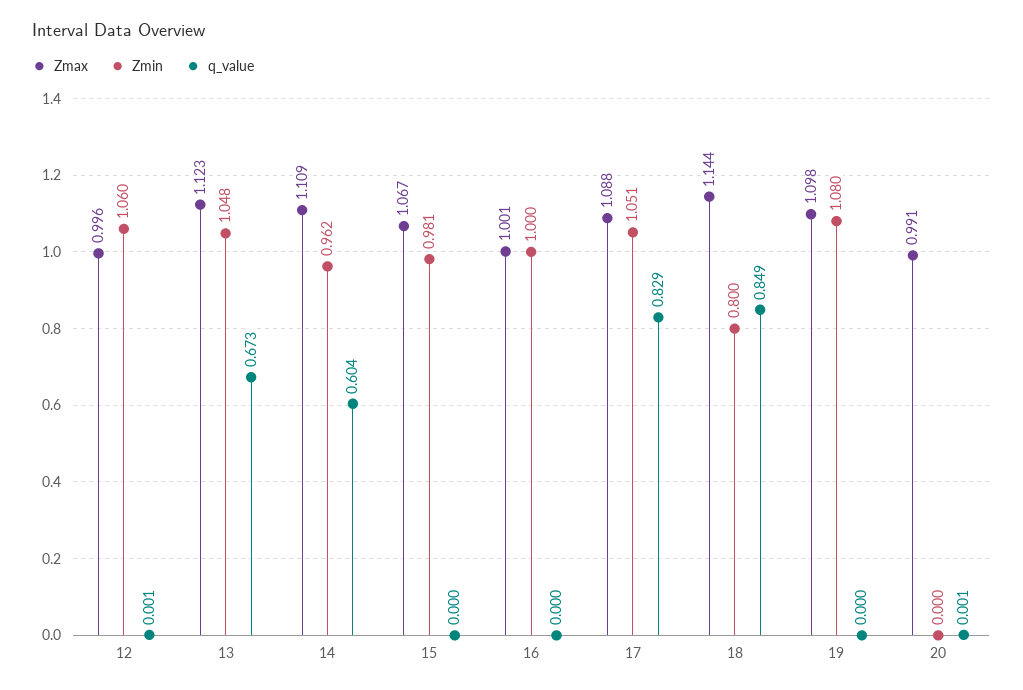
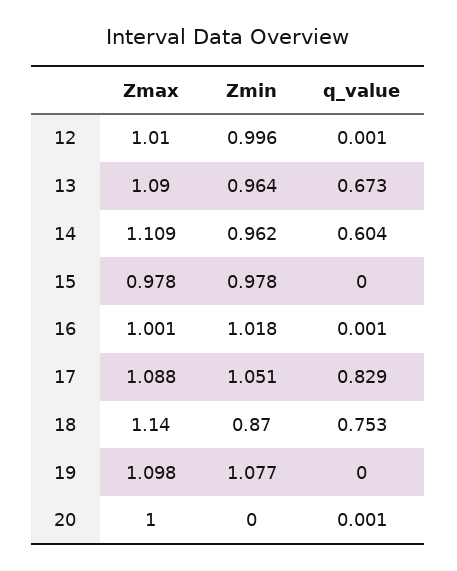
Zmax, 12: 0.996 -> 1.01
Zmin, 12: 1.06 -> 0.996
Zmax, 13: 1.123 -> 1.09
Zmin, 13: 1.048 -> 0.964
Zmax, 15: 1.067 -> 0.978
Zmin, 15: 0.981 -> 0.978
Zmin, 16: 1 -> 1.018
q_value, 16: 0 -> 0.001
Zmax, 18: 1.144 -> 1.14
Zmin, 18: 0.8 -> 0.87
q_value, 18: 0.849 -> 0.753
Zmin, 19: 1.08 -> 1.077
Zmax, 20: 0.991 -> 1

